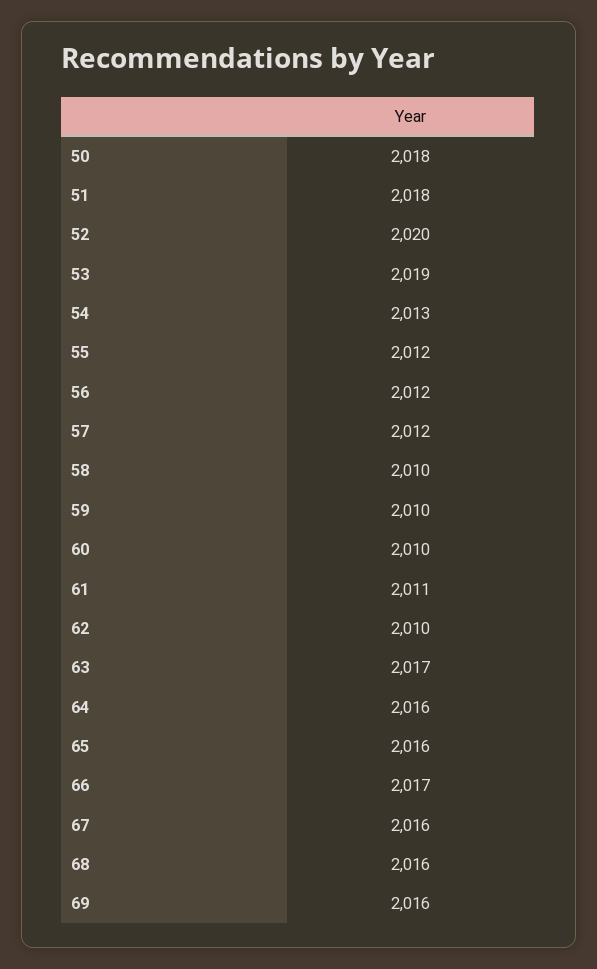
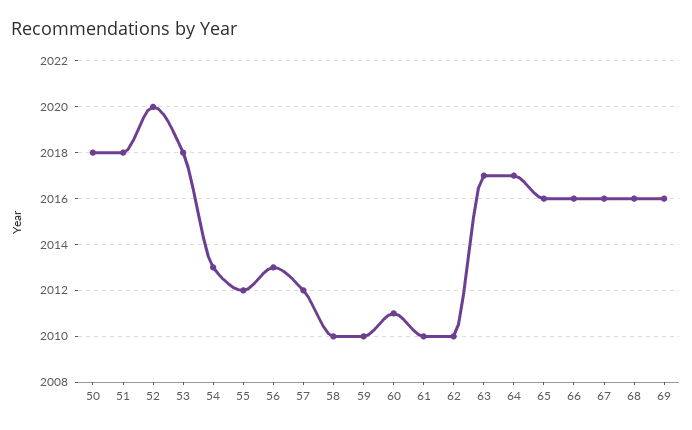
53: 2019 -> 2018
56: 2012 -> 2013
60: 2010 -> 2011
61: 2011 -> 2010
64: 2016 -> 2017
66: 2017 -> 2016

